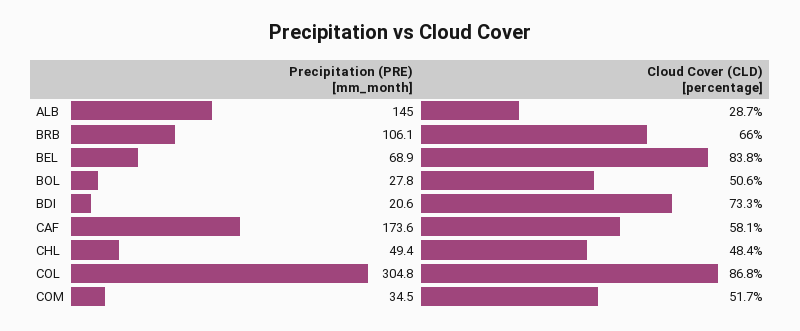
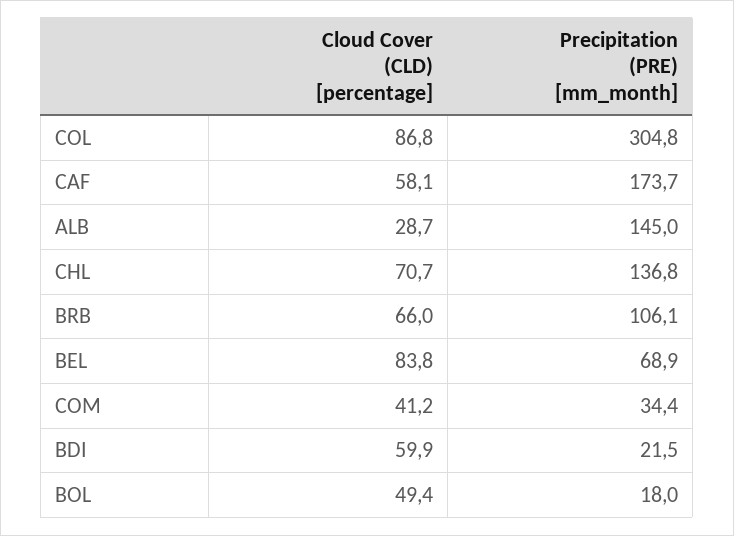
Precipitation (PRE) [mm_month], BOL: 27.8 -> 18
Cloud Cover (CLD) [percentage], BOL: 50.6 -> 49.4
Precipitation (PRE) [mm_month], BDI: 20.6 -> 21.5
Cloud Cover (CLD) [percentage], BDI: 73.3 -> 59.9
Precipitation (PRE) [mm_month], CAF: 173.6 -> 173.7
Precipitation (PRE) [mm_month], CHL: 49.4 -> 136.8
Cloud Cover (CLD) [percentage], CHL: 48.4 -> 70.7
Precipitation (PRE) [mm_month], COM: 34.5 -> 34.4
Cloud Cover (CLD) [percentage], COM: 51.7 -> 41.2

